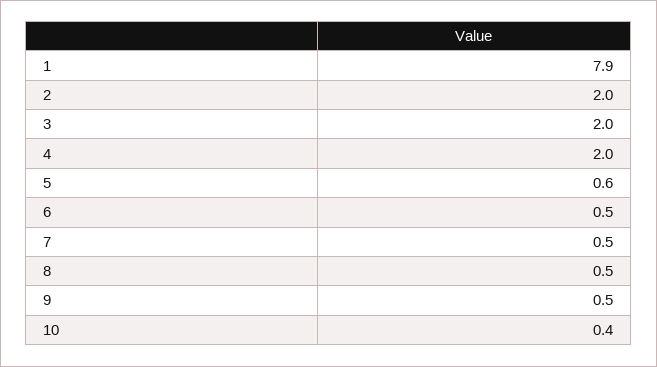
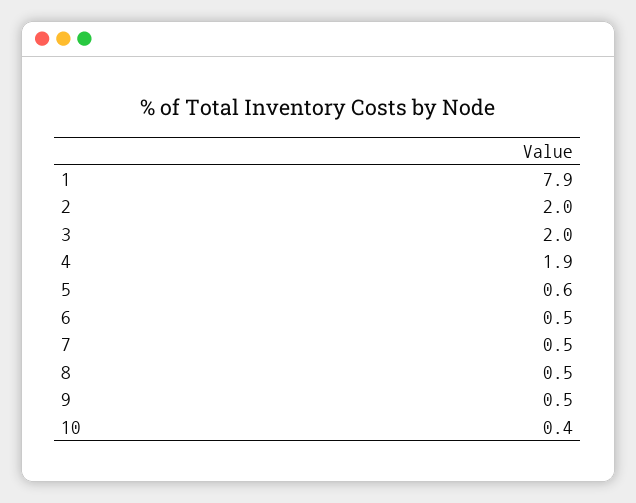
4: 2 -> 1.9

